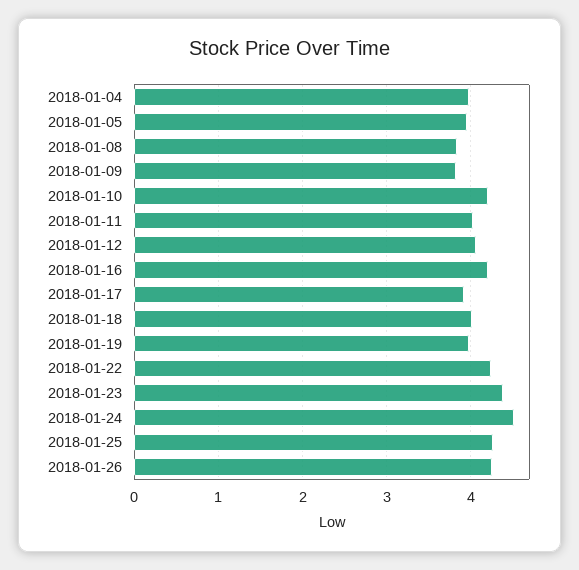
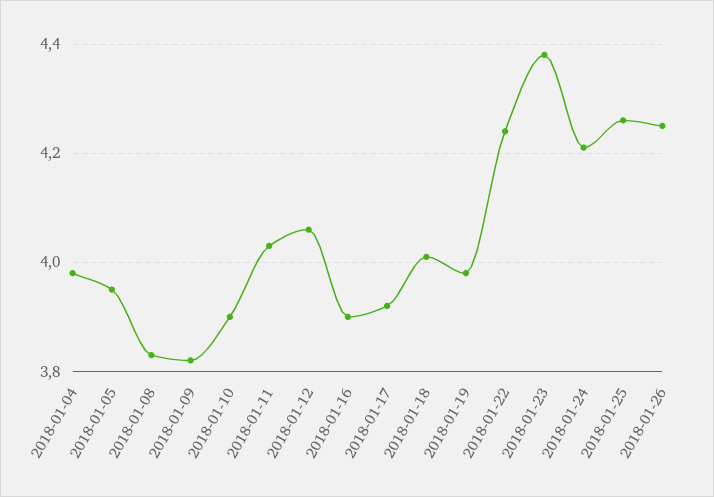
2018-01-10: 4.2 -> 3.9
2018-01-16: 4.2 -> 3.9
2018-01-24: 4.5 -> 4.2

